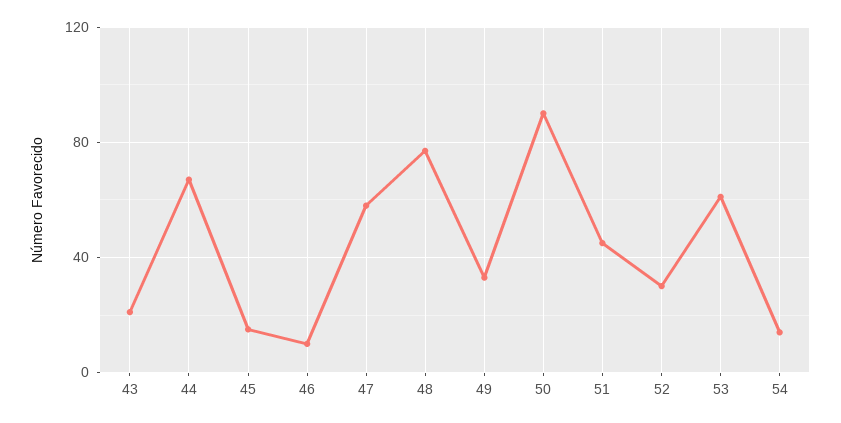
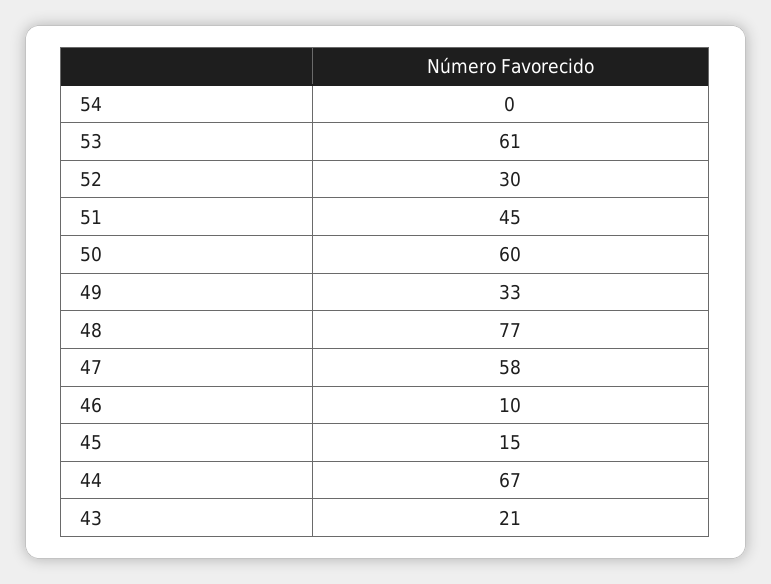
50: 90 -> 60
54: 15 -> 0

